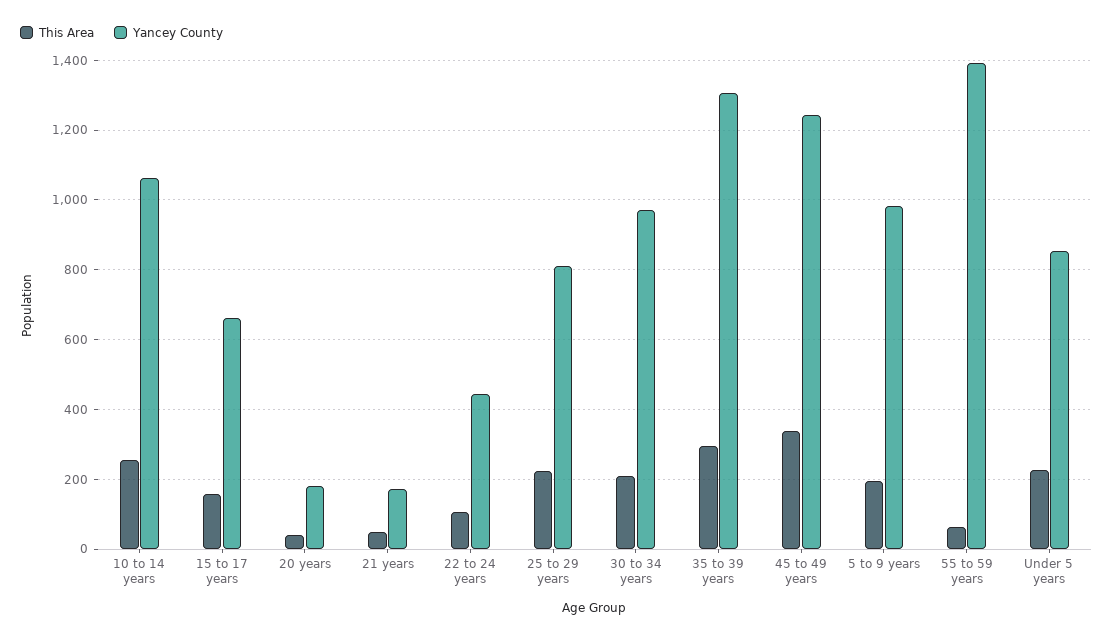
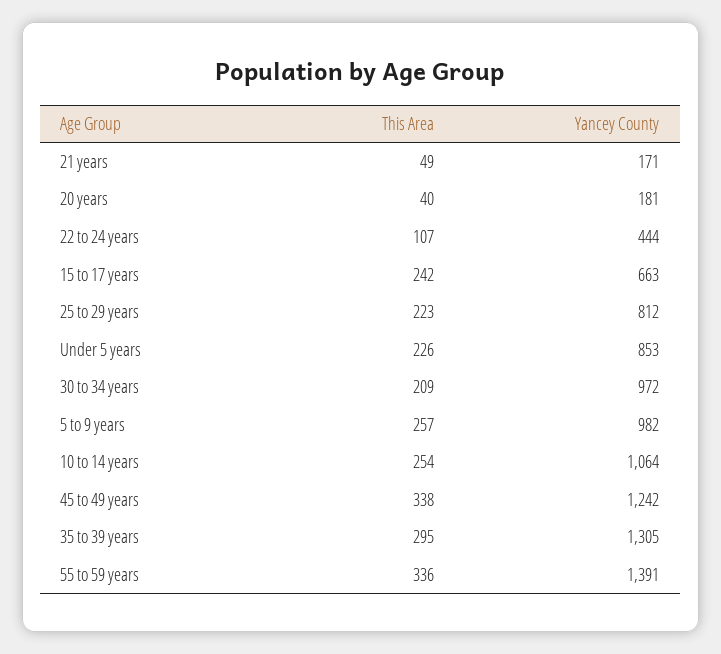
This Area, 15 to 17 years: 160 -> 242
This Area, 5 to 9 years: 200 -> 257
This Area, 55 to 59 years: 60 -> 336

